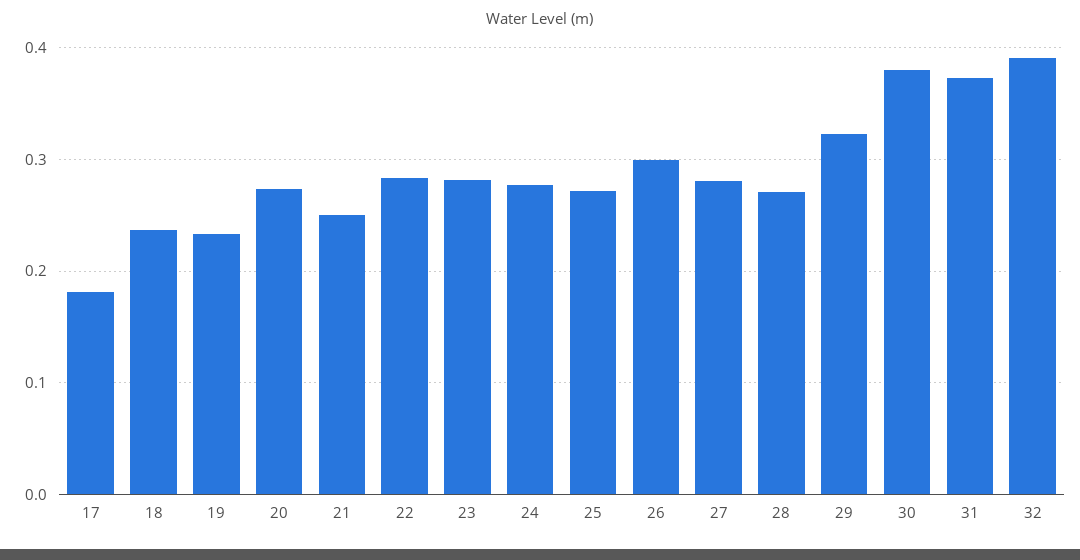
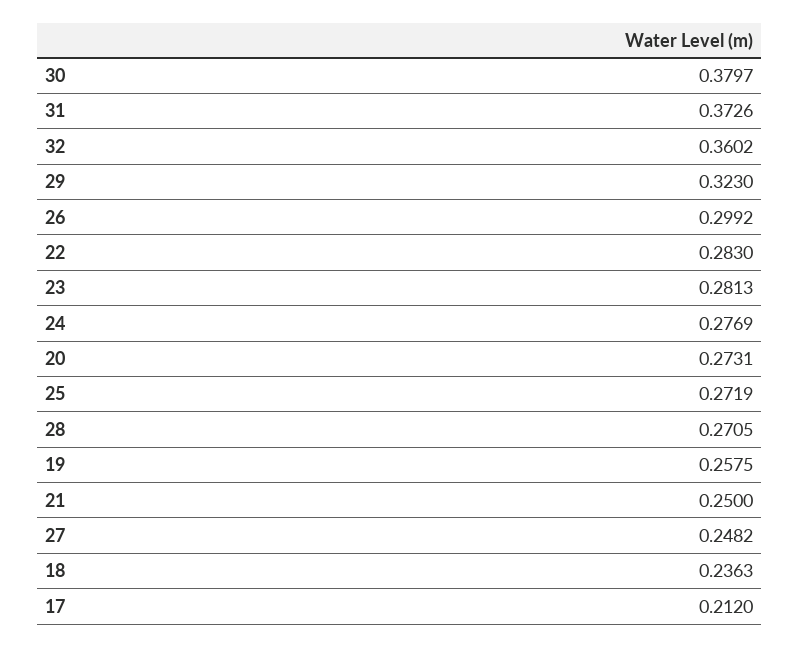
17: 0.18 -> 0.212
19: 0.23 -> 0.2575
27: 0.28 -> 0.2482
32: 0.39 -> 0.3602

